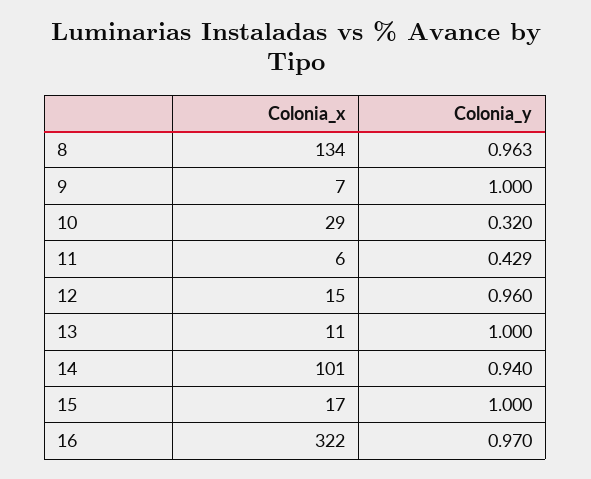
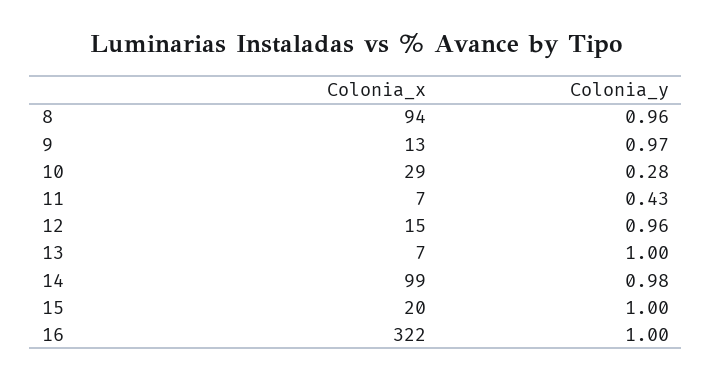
Colonia_x, 8: 134 -> 94
Colonia_x, 9: 7 -> 13
Colonia_y, 9: 1 -> 0.97
Colonia_y, 10: 0.32 -> 0.28
Colonia_x, 11: 6 -> 7
Colonia_x, 13: 11 -> 7
Colonia_x, 14: 101 -> 99
Colonia_y, 14: 0.94 -> 0.98
Colonia_x, 15: 17 -> 20
Colonia_y, 16: 0.97 -> 1

